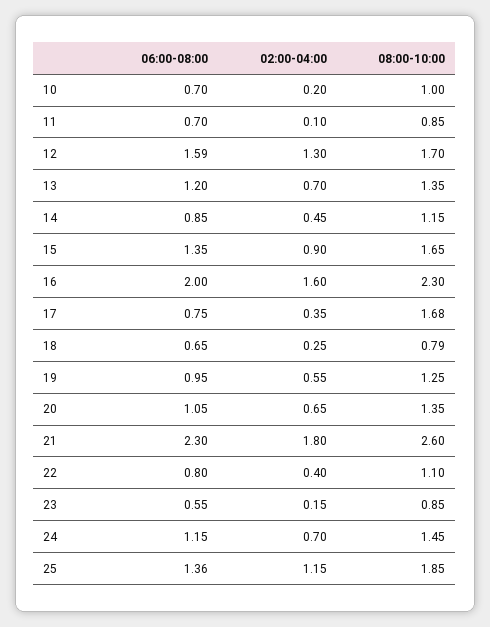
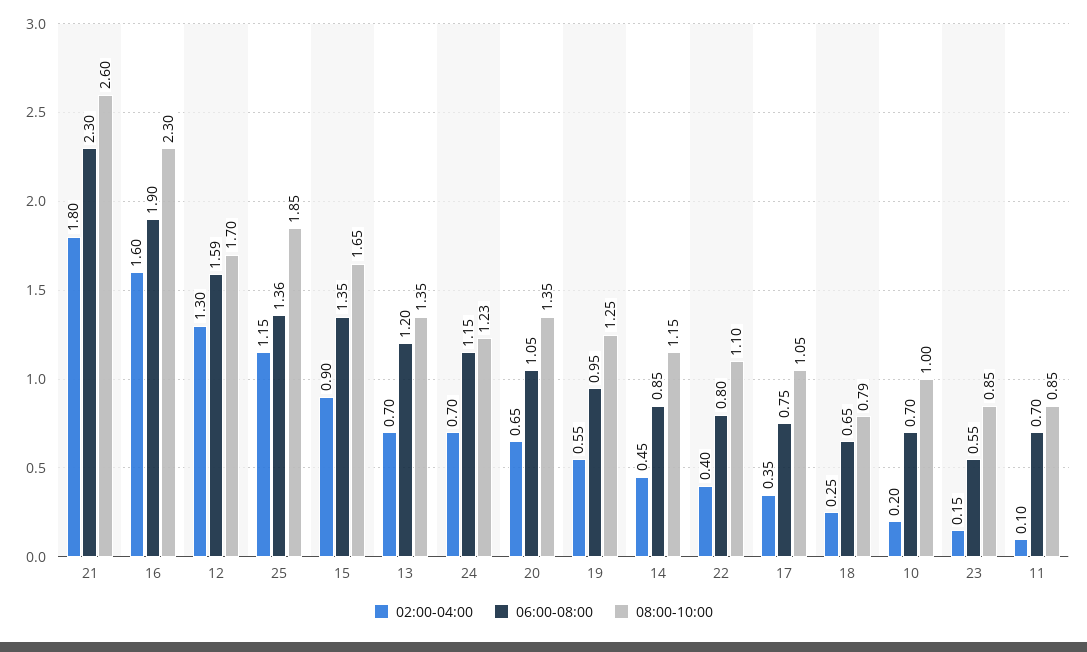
06:00-08:00, 16: 2 -> 1.9
08:00-10:00, 17: 1.68 -> 1.05
08:00-10:00, 24: 1.45 -> 1.23

